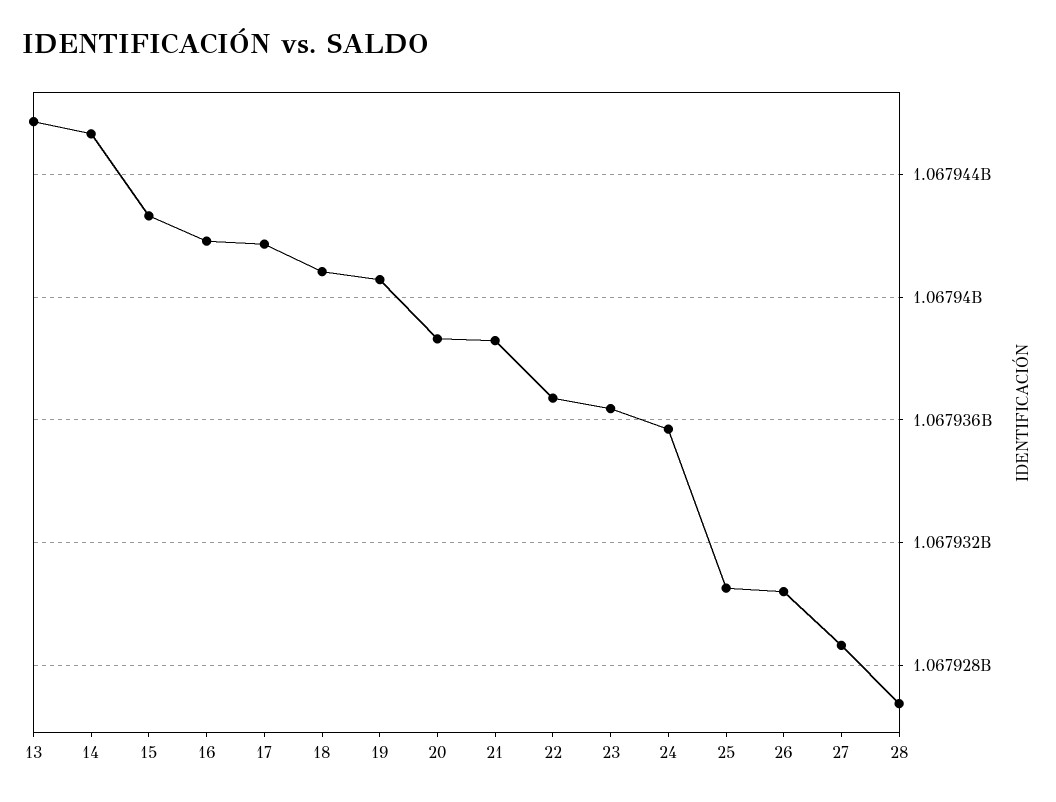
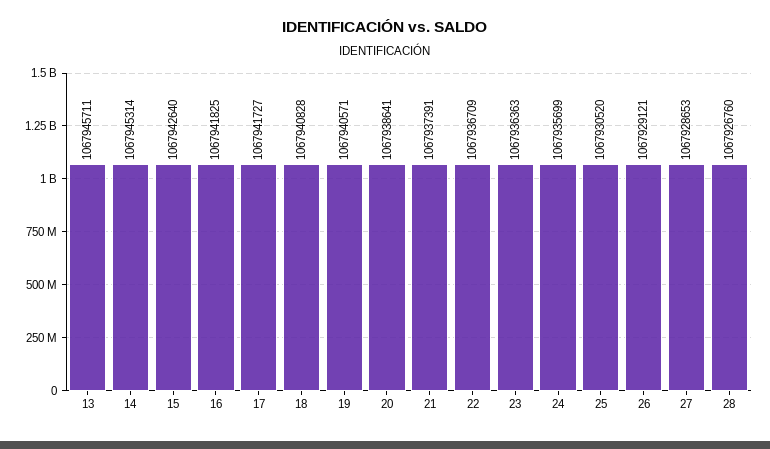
21: 1067938500 -> 1067937391
26: 1067930500 -> 1067929121

